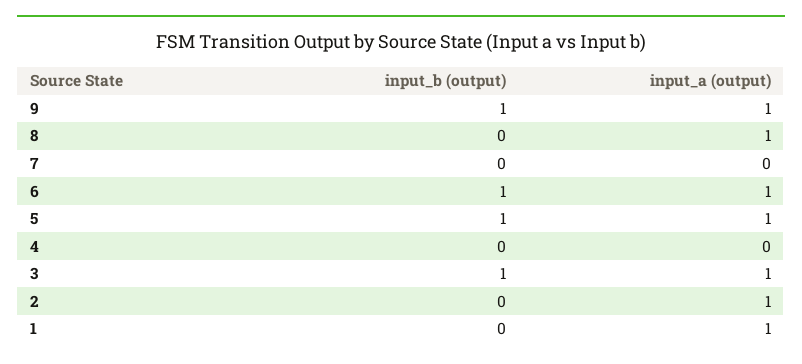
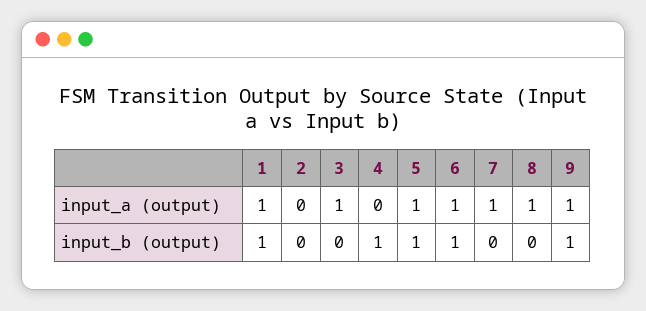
input_a (output), 7: 0 -> 1
input_b (output), 4: 0 -> 1
input_b (output), 3: 1 -> 0
input_a (output), 2: 1 -> 0
input_b (output), 1: 0 -> 1

